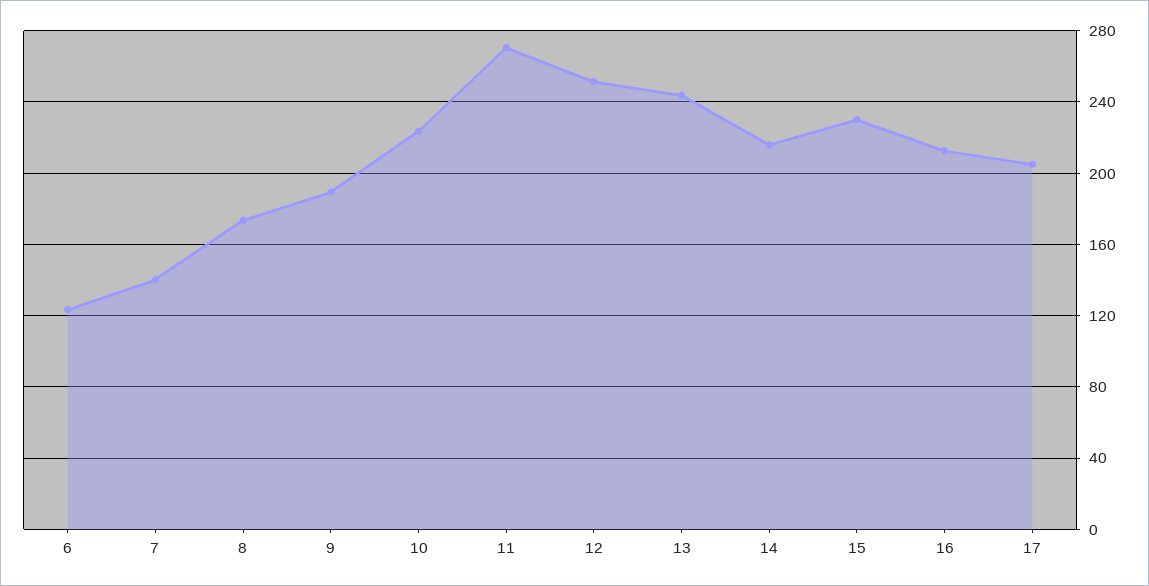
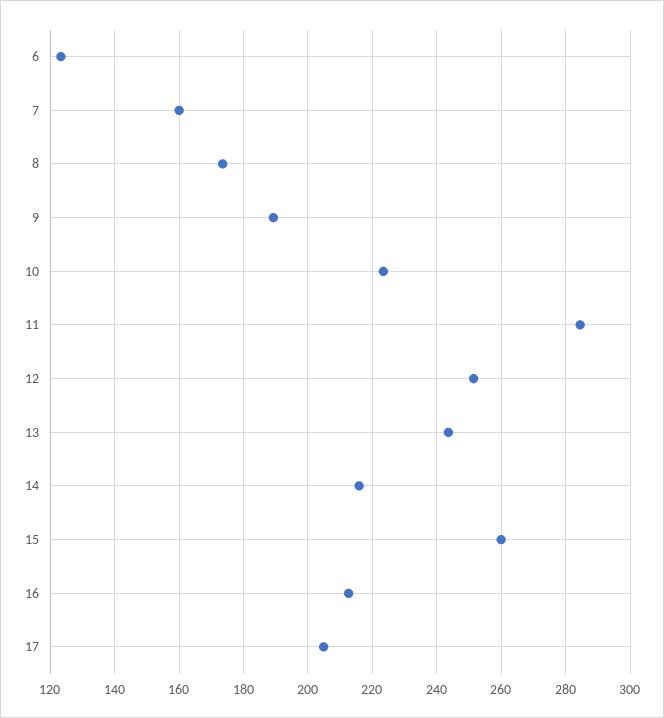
7: 140 -> 160
11: 270 -> 284
15: 230 -> 260

